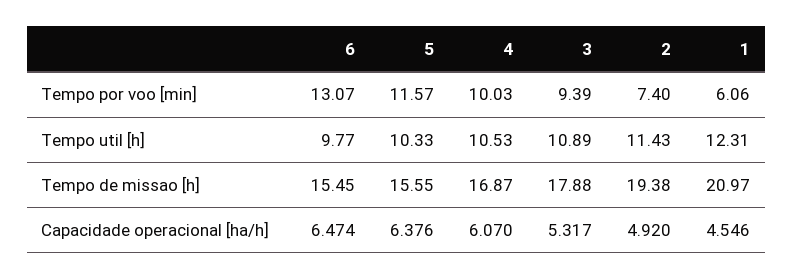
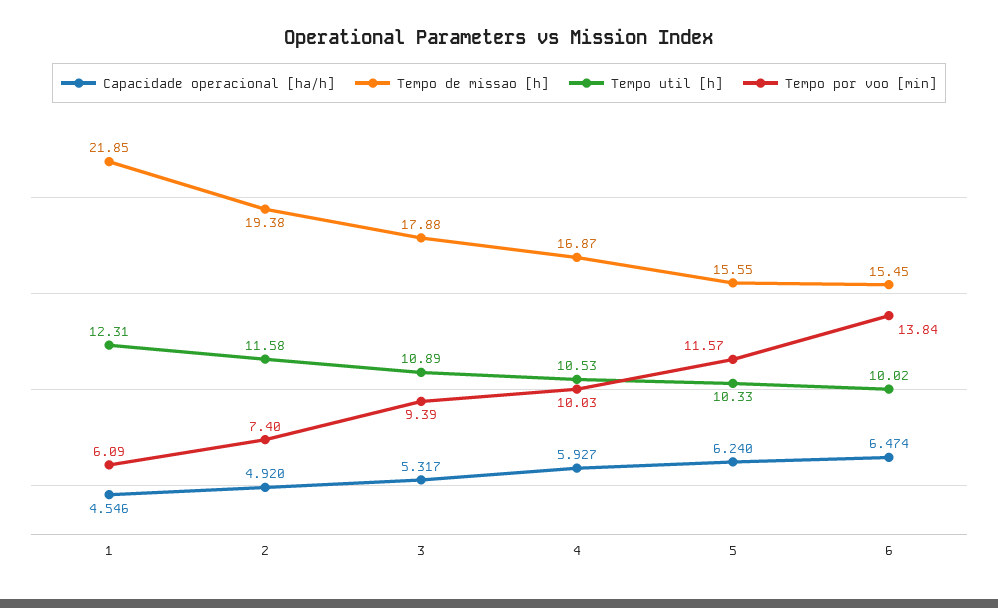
Tempo por voo [min], 6: 13.07 -> 13.84
Tempo por voo [min], 1: 6.06 -> 6.09
Tempo util [h], 6: 9.77 -> 10.02
Tempo util [h], 2: 11.43 -> 11.58
Tempo de missao [h], 1: 20.97 -> 21.85
Capacidade operacional [ha/h], 5: 6.376 -> 6.24
Capacidade operacional [ha/h], 4: 6.07 -> 5.927

